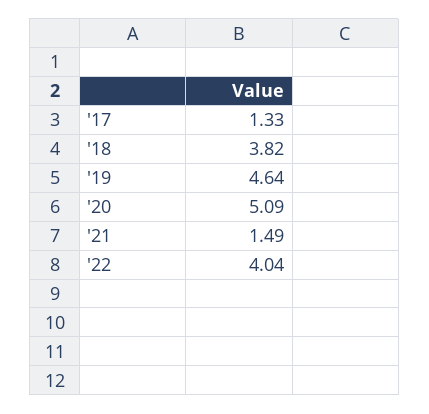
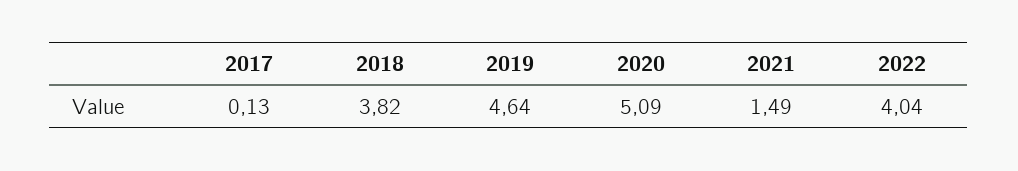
'17: 1.33 -> 0.13

